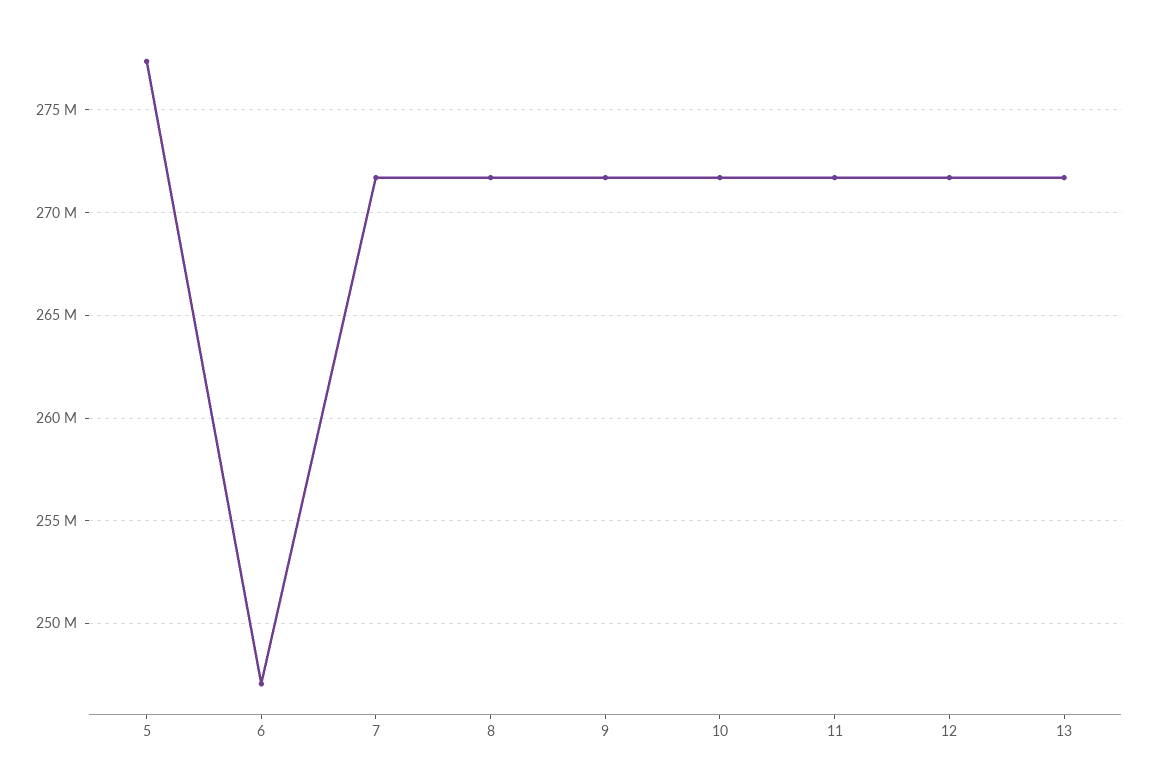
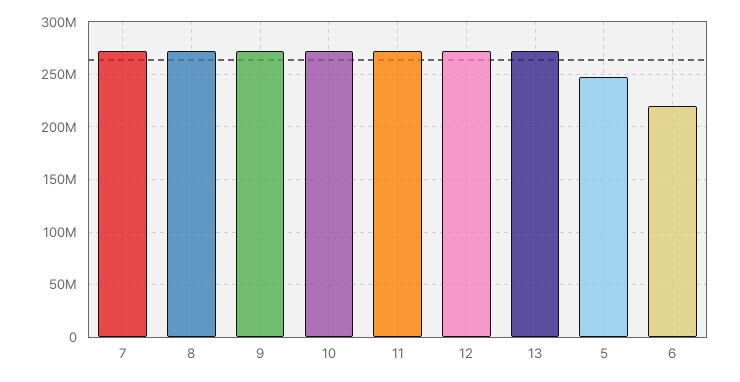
5: 277500000 -> 250000000
6: 247000000 -> 220000000

